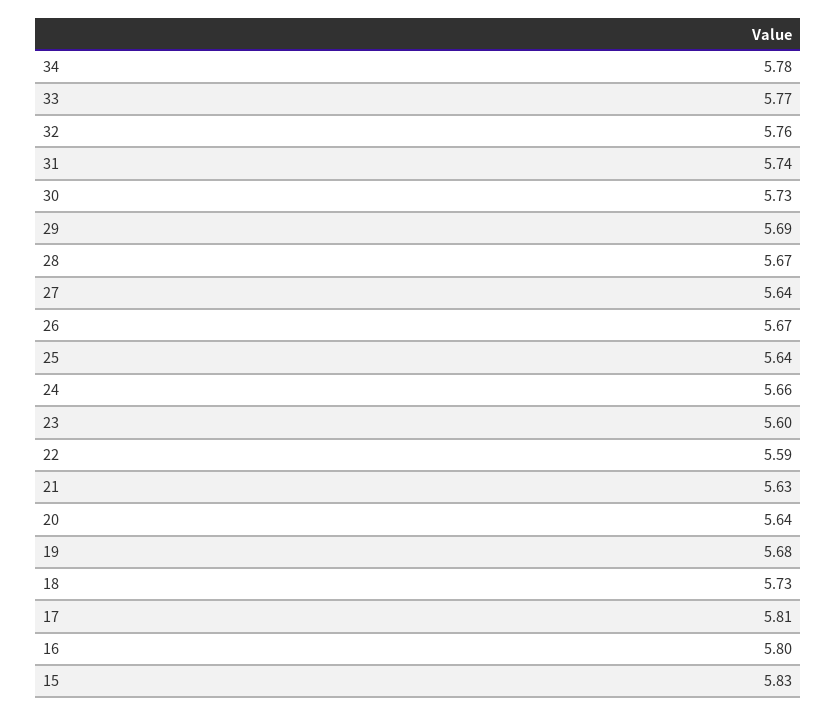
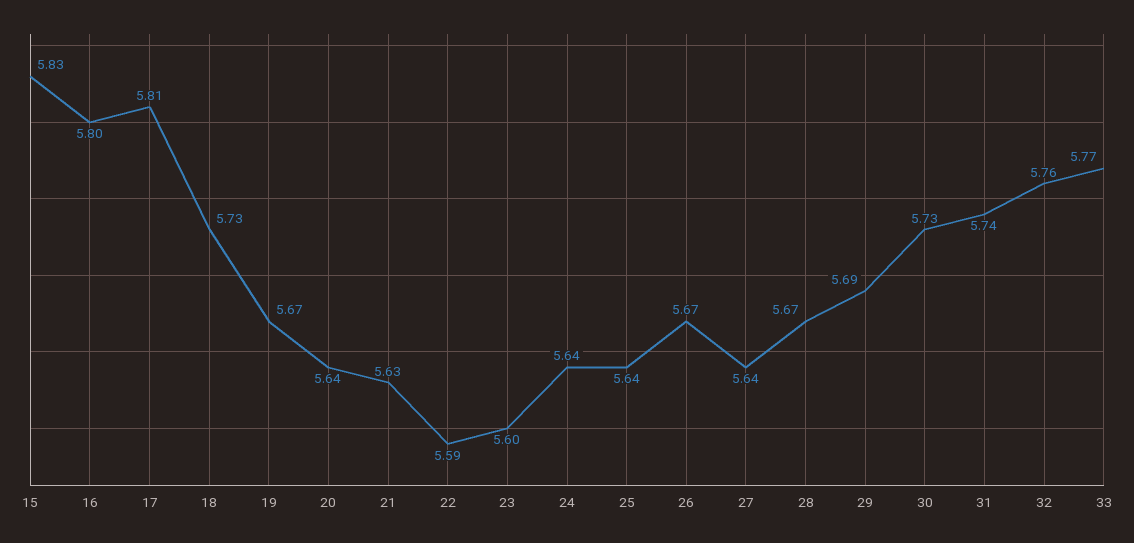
34: 5.78 -> none
24: 5.66 -> 5.64
19: 5.68 -> 5.67

